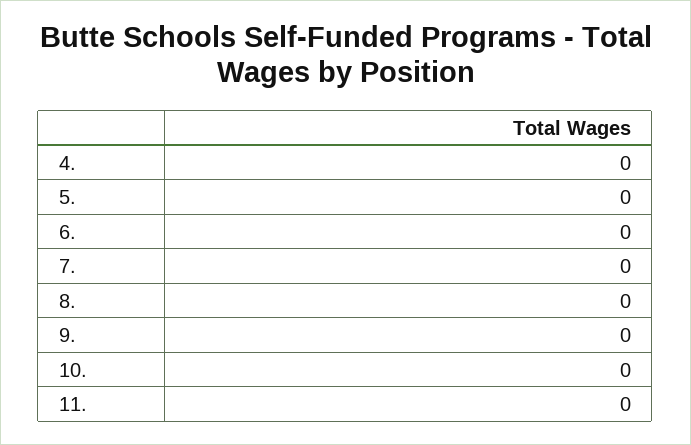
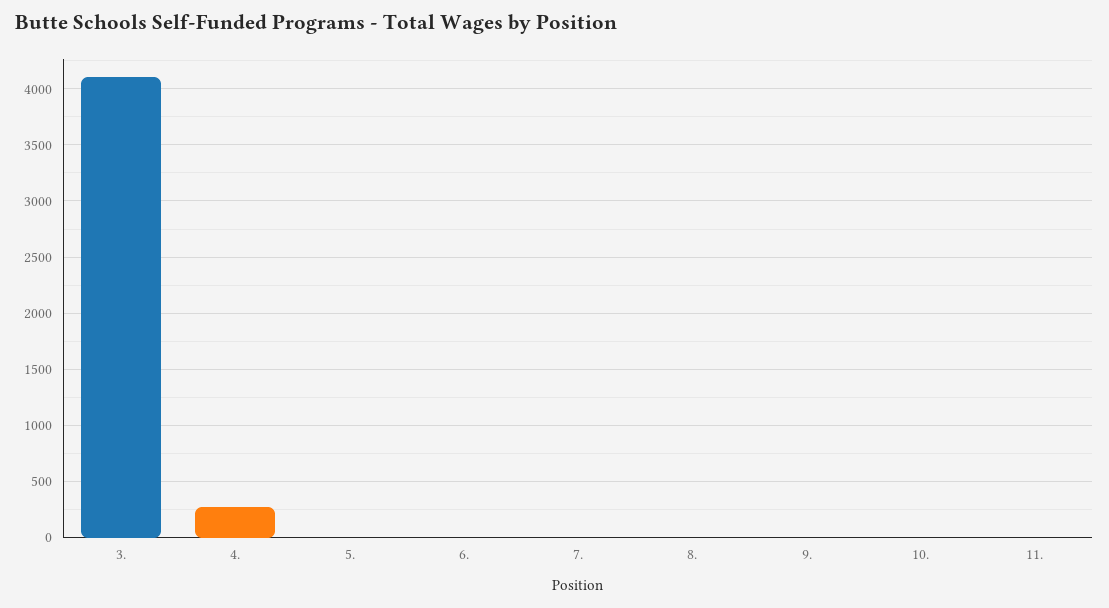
4.: 0 -> 300
3.: none -> 4100

